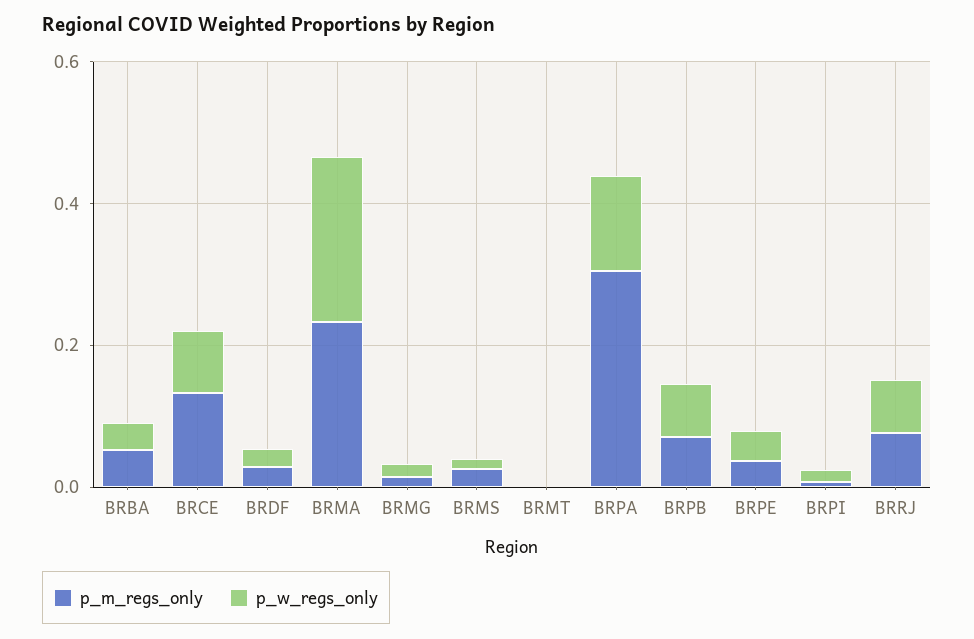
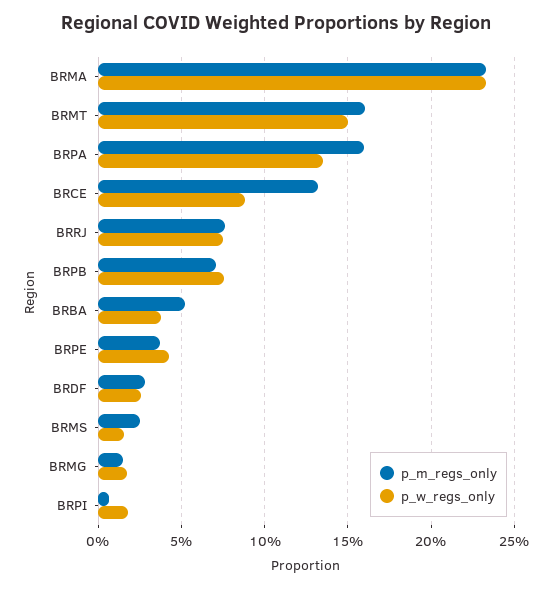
p_m_regs_only, BRMT: 0 -> 0.16
p_w_regs_only, BRMT: 0 -> 0.15
p_m_regs_only, BRPA: 0.3 -> 0.16

